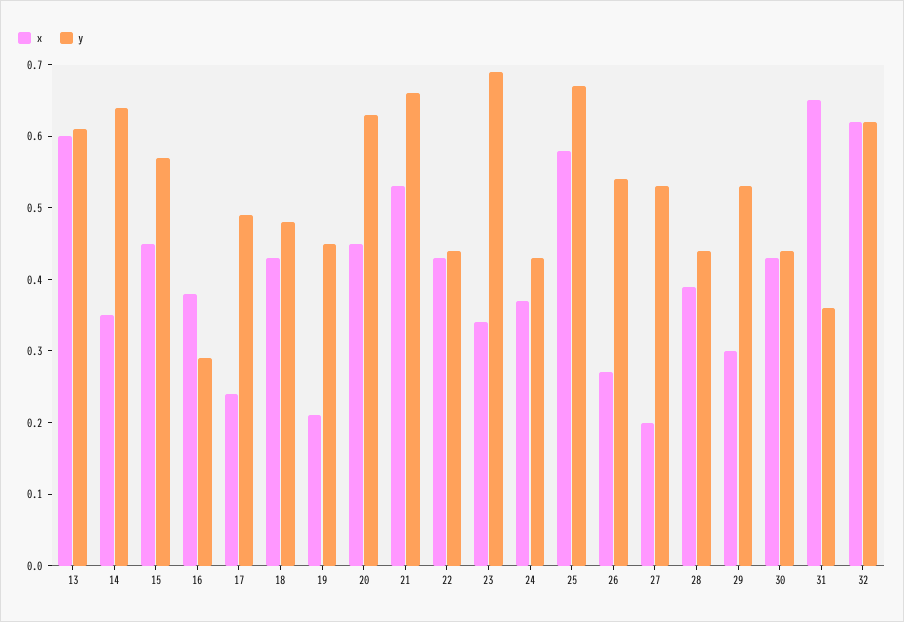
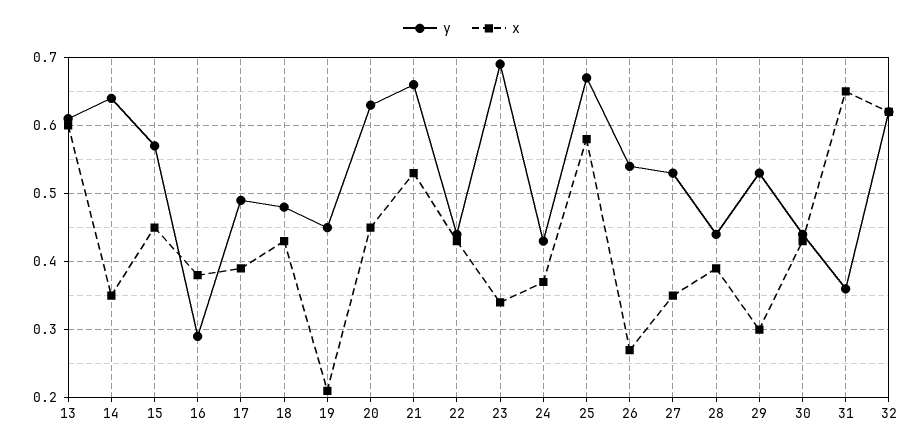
x, 17: 0.25 -> 0.39
x, 27: 0.2 -> 0.35

